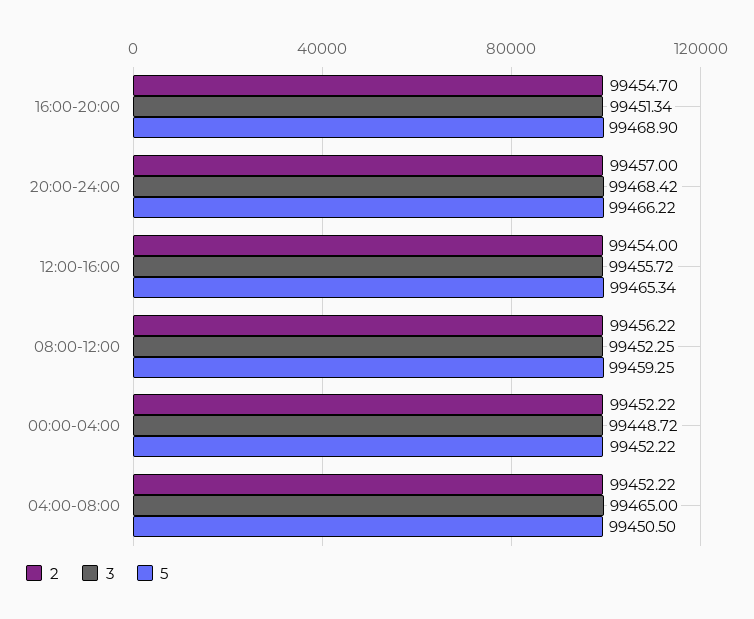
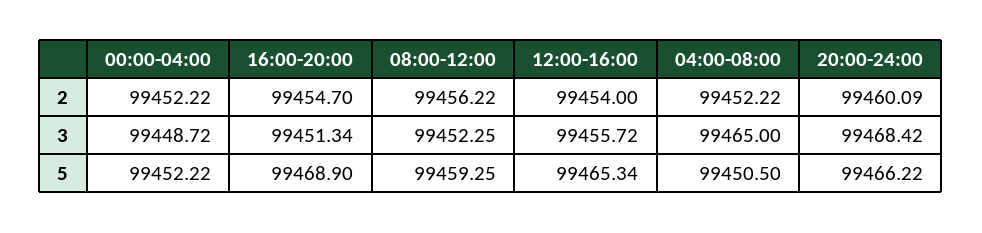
2, 20:00-24:00: 99457 -> 99460.09

